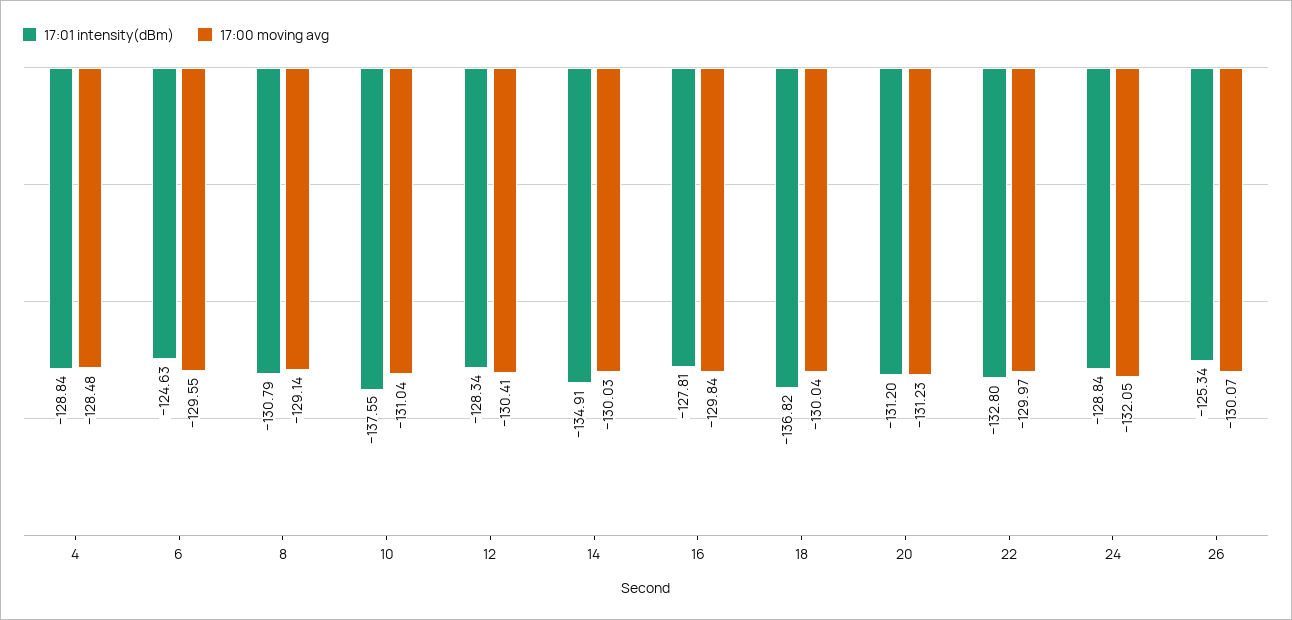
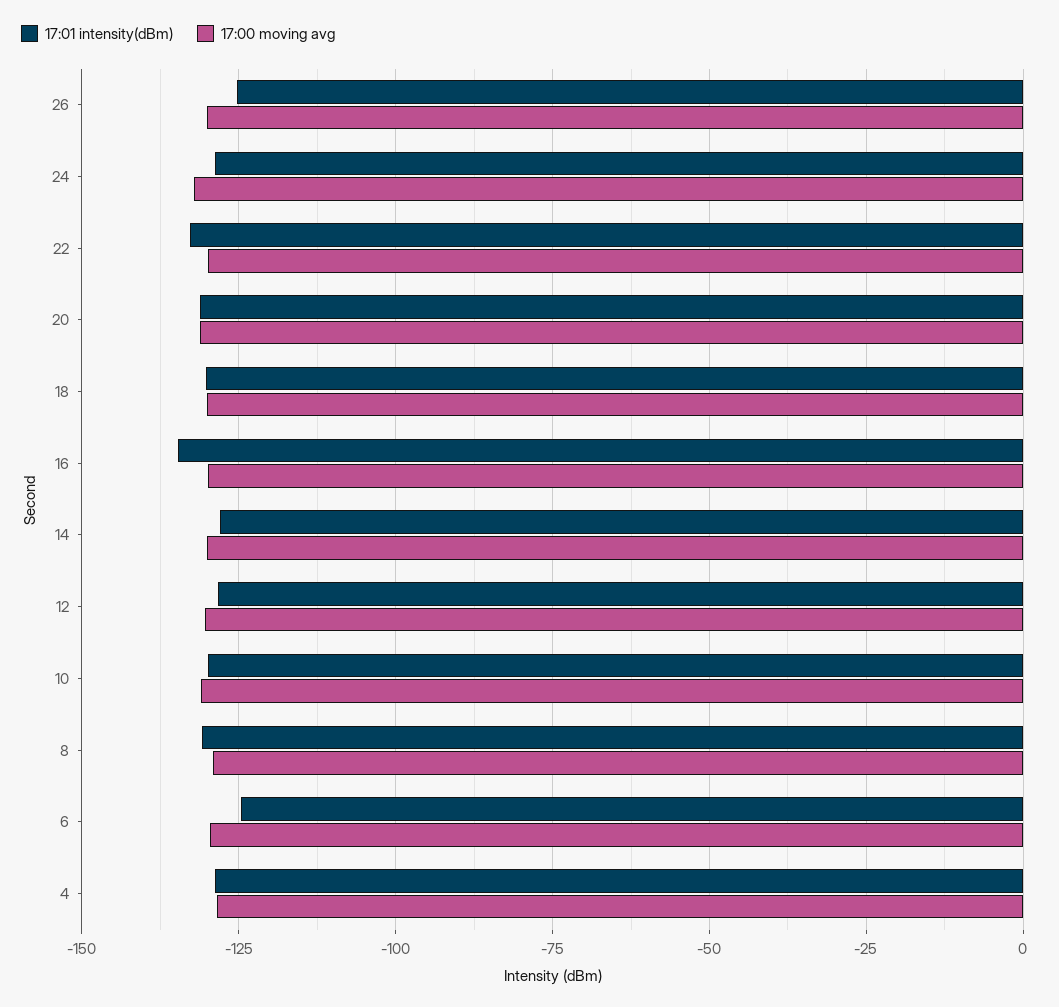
17:01 intensity(dBm), 10: -137.55 -> -130
17:01 intensity(dBm), 14: -134.91 -> -127.5
17:01 intensity(dBm), 16: -127.81 -> -135
17:01 intensity(dBm), 18: -136.82 -> -130

